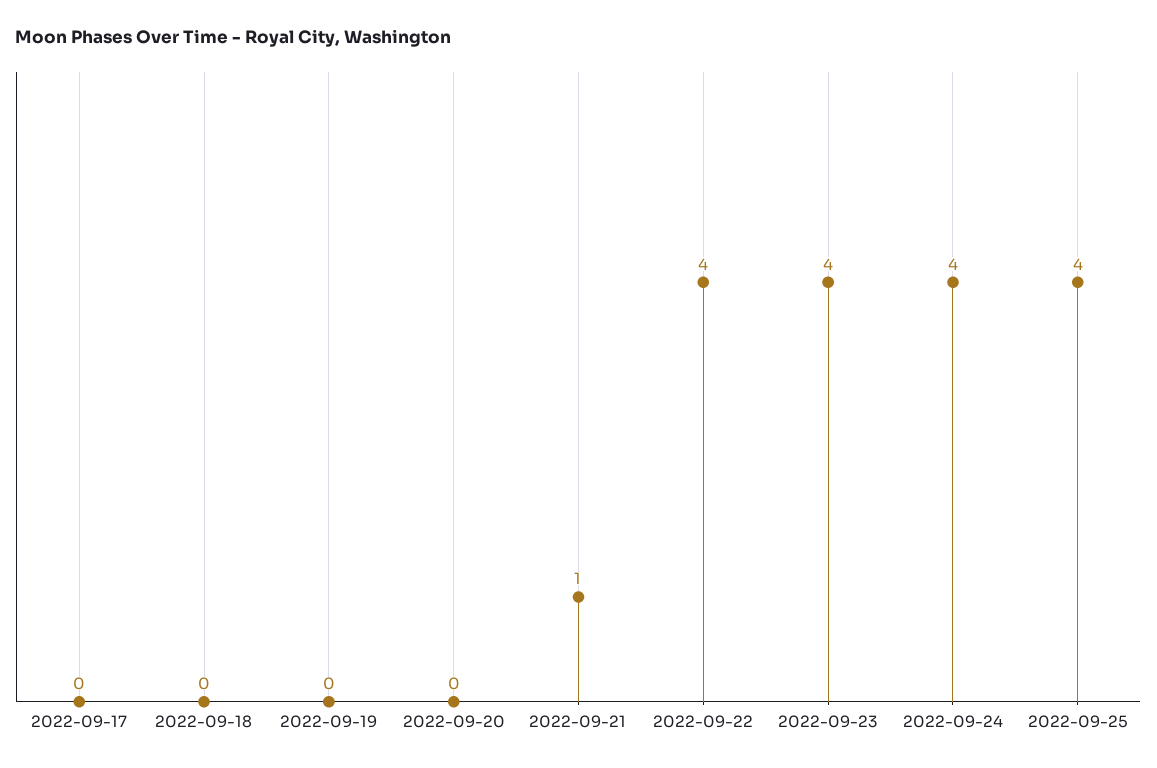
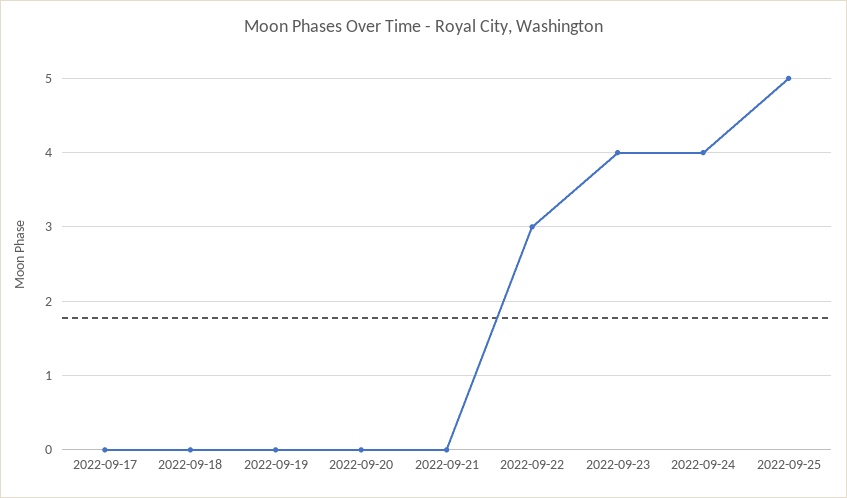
2022-09-21: 1 -> 0
2022-09-22: 4 -> 3
2022-09-25: 4 -> 5

